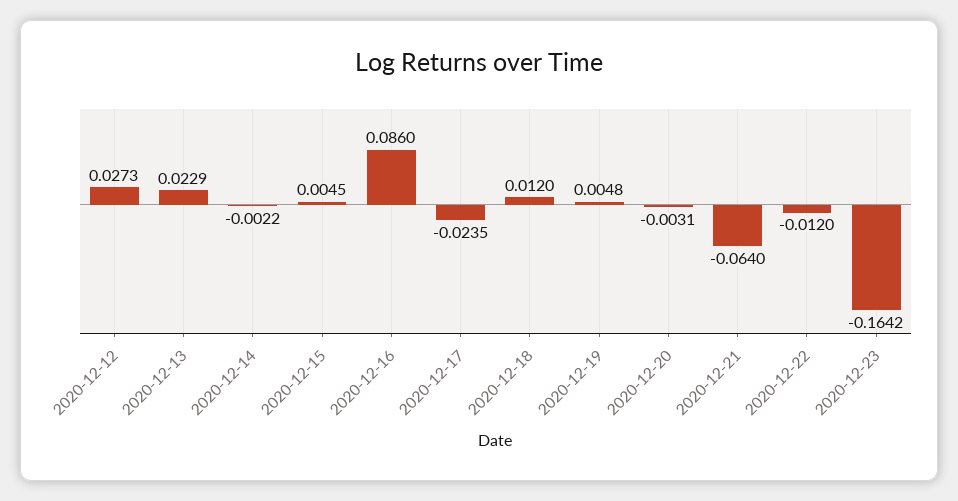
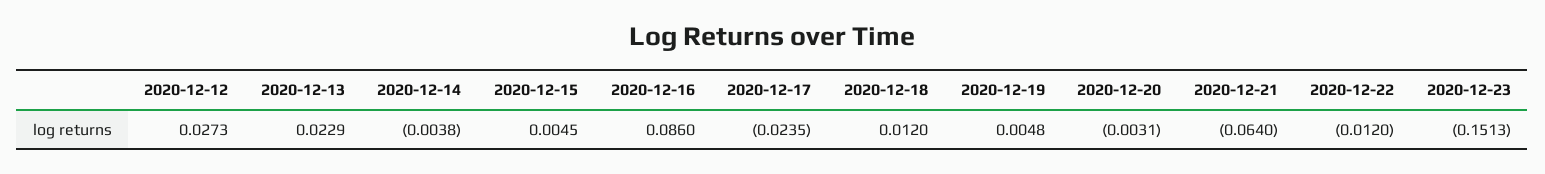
2020-12-14: -0.0022 -> -0.0038
2020-12-23: -0.1642 -> -0.1513

